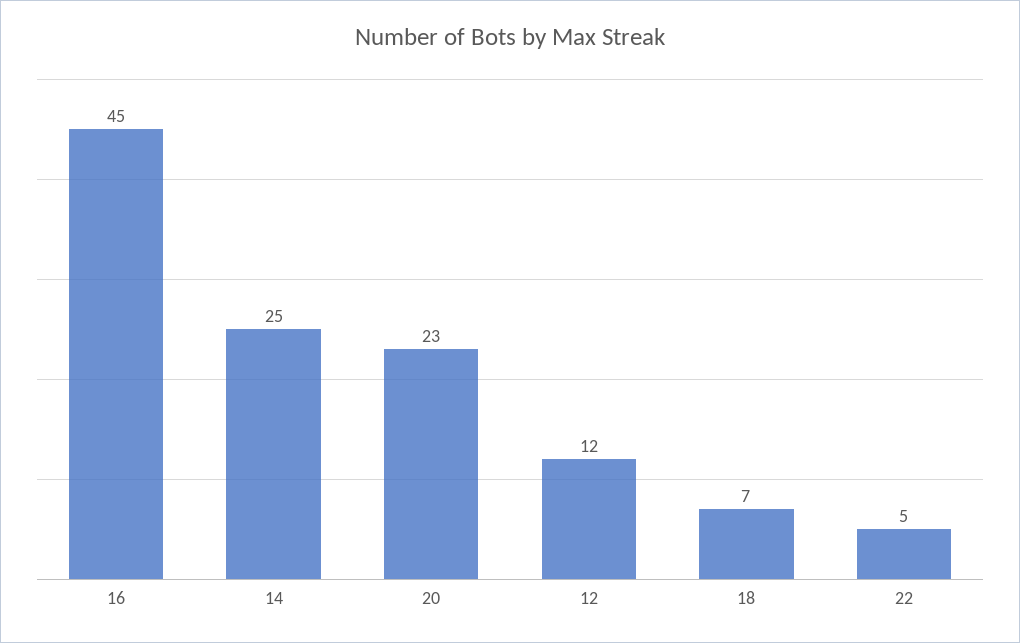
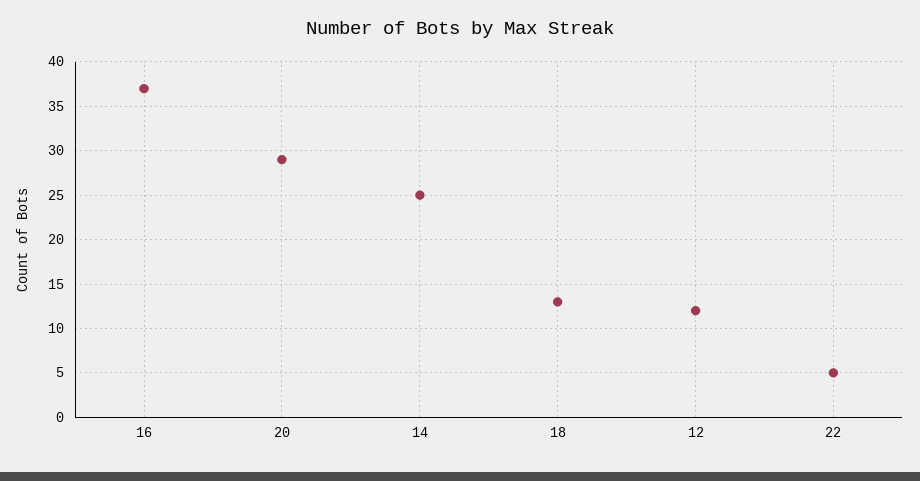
16: 45 -> 37
20: 23 -> 29
18: 7 -> 13

